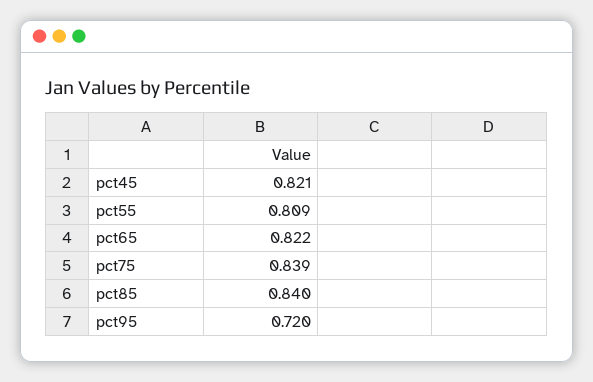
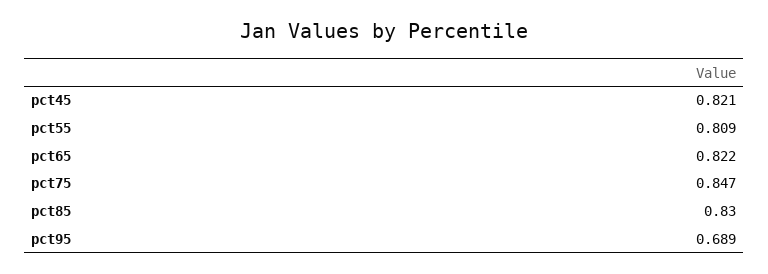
pct75: 0.839 -> 0.847
pct85: 0.84 -> 0.83
pct95: 0.72 -> 0.689

